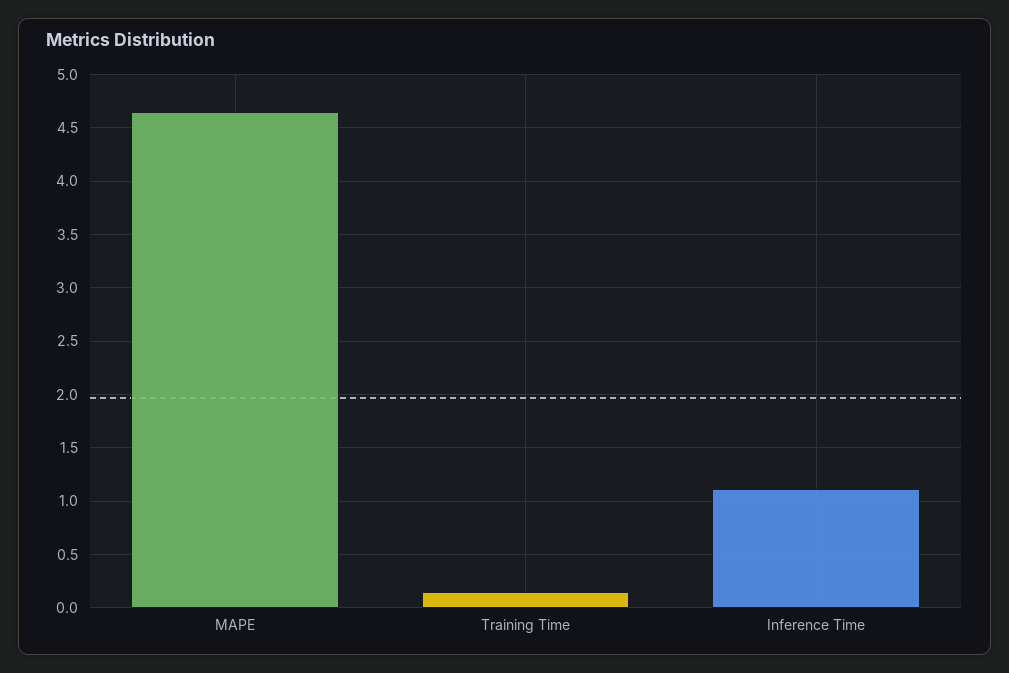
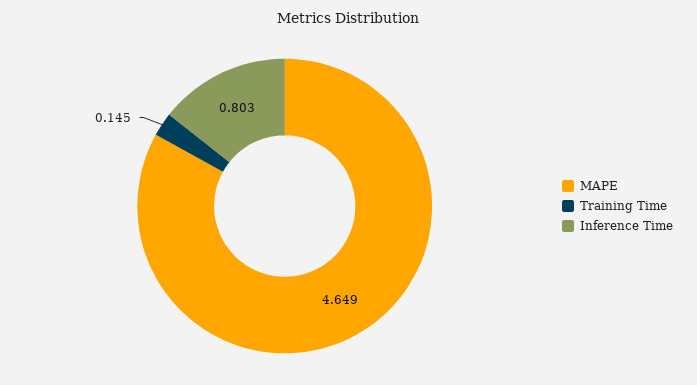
Inference Time: 1.1 -> 0.803

